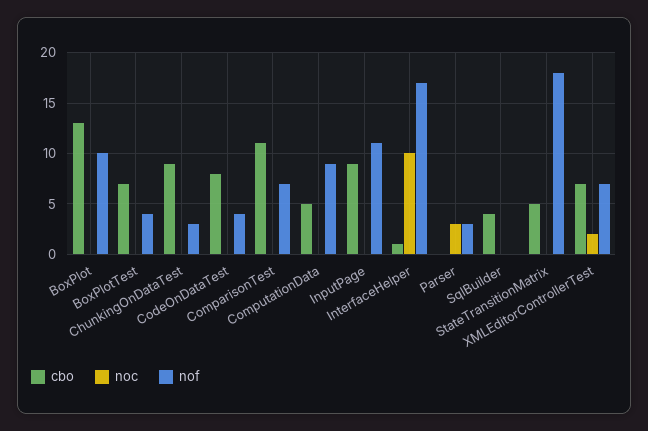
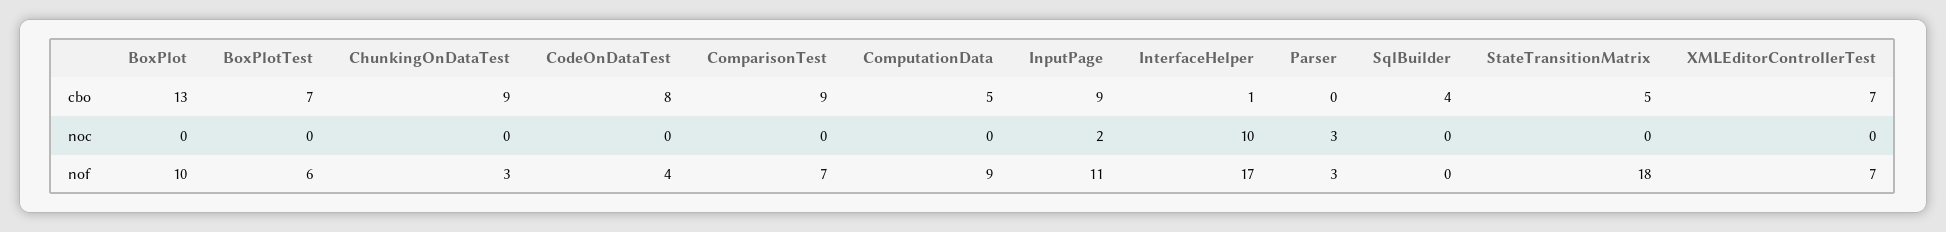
nof, BoxPlotTest: 4 -> 6
cbo, ComparisonTest: 11 -> 9
noc, InputPage: 0 -> 2
noc, XMLEditorControllerTest: 2 -> 0

